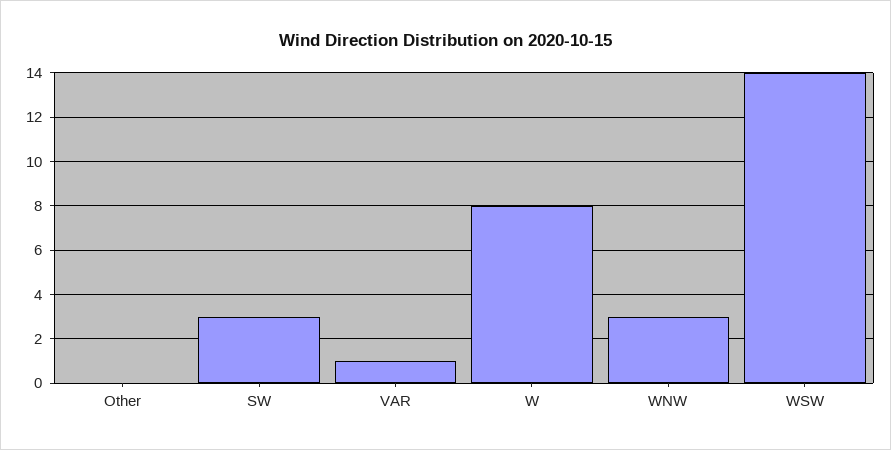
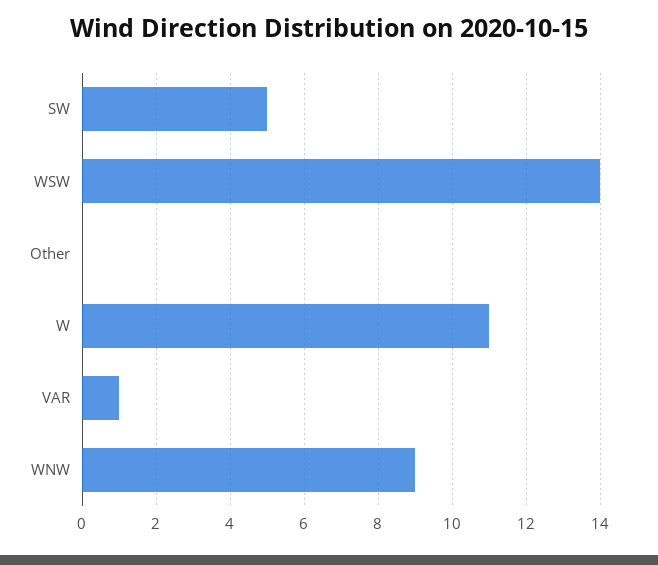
SW: 3 -> 5
W: 8 -> 11
WNW: 3 -> 9

